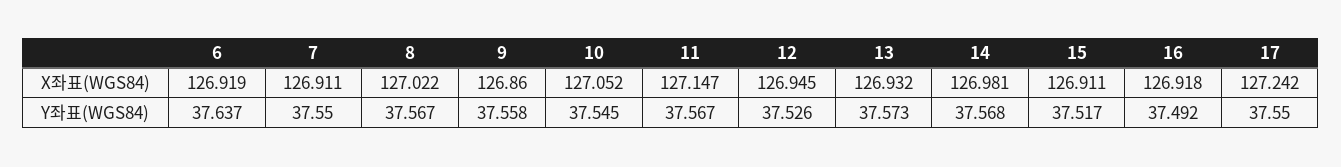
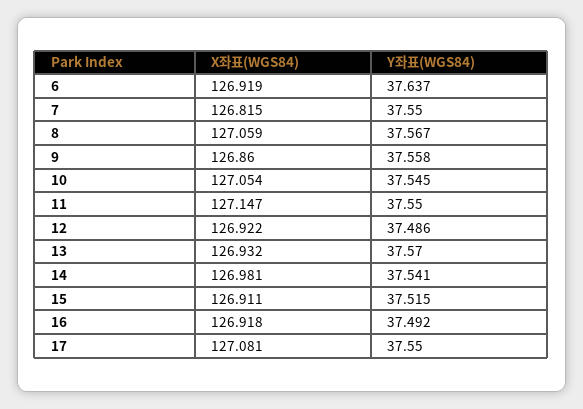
7, X좌표(WGS84): 126.911 -> 126.815
8, X좌표(WGS84): 127.022 -> 127.059
10, X좌표(WGS84): 127.052 -> 127.054
12, X좌표(WGS84): 126.945 -> 126.922
17, X좌표(WGS84): 127.242 -> 127.081
11, Y좌표(WGS84): 37.567 -> 37.55
12, Y좌표(WGS84): 37.526 -> 37.486
13, Y좌표(WGS84): 37.573 -> 37.57
14, Y좌표(WGS84): 37.568 -> 37.541
15, Y좌표(WGS84): 37.517 -> 37.515

